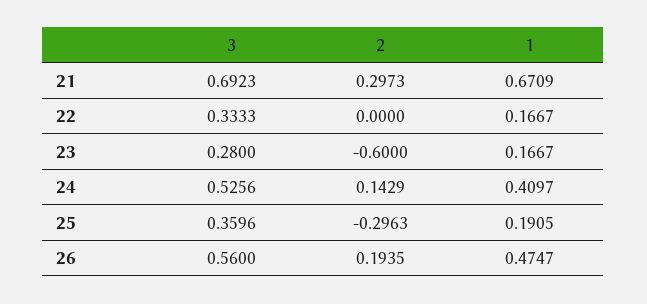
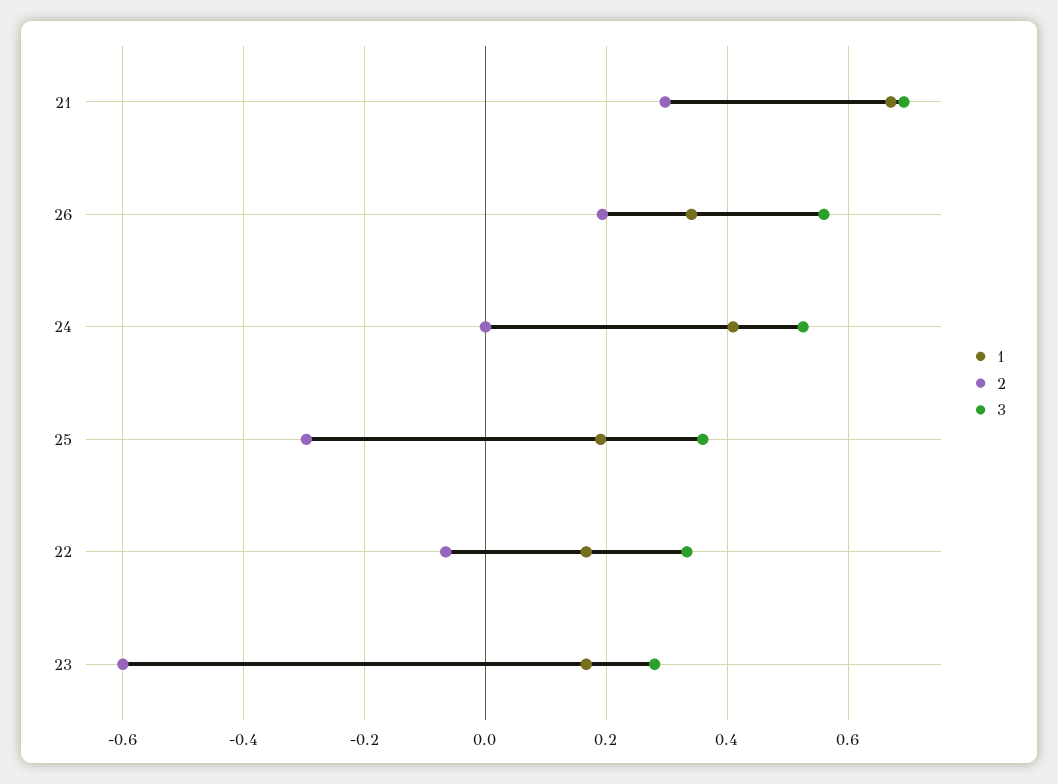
2, 22: 0 -> -0.06
2, 24: 0.1429 -> 0
1, 26: 0.4747 -> 0.34

